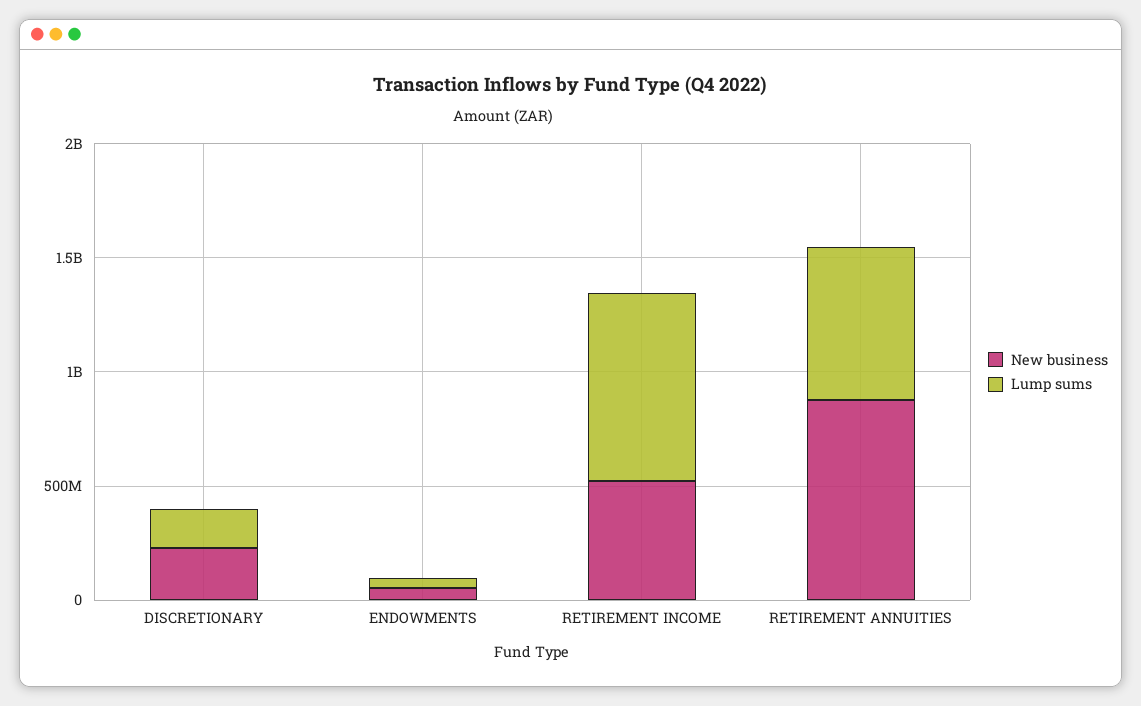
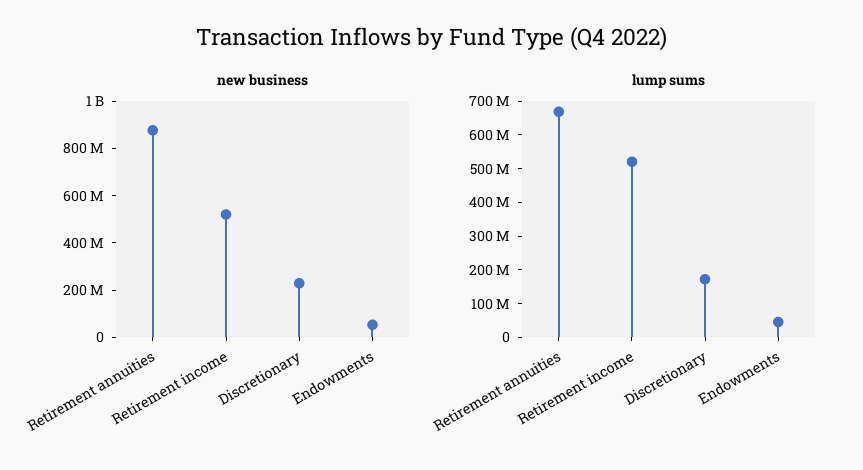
Lump sums, RETIREMENT INCOME: 800000000 -> 525000000

